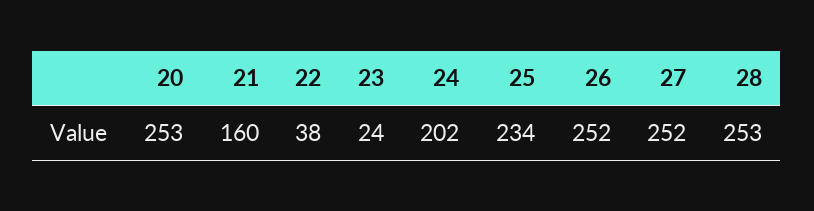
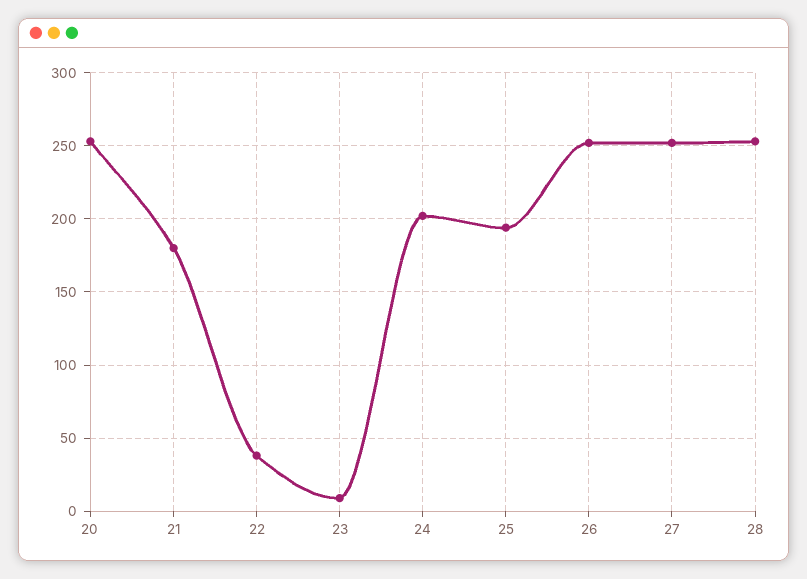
21: 160 -> 180
23: 24 -> 10
25: 234 -> 195

